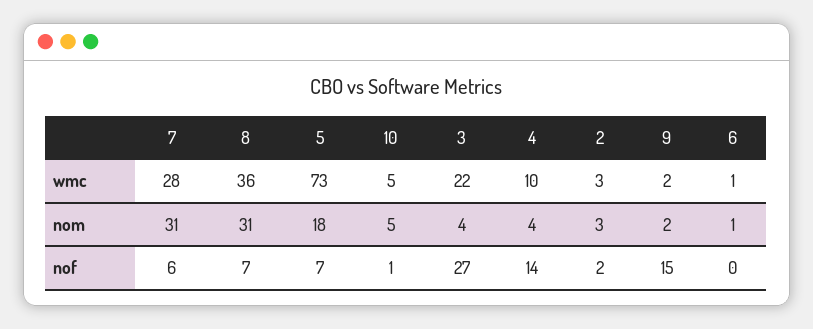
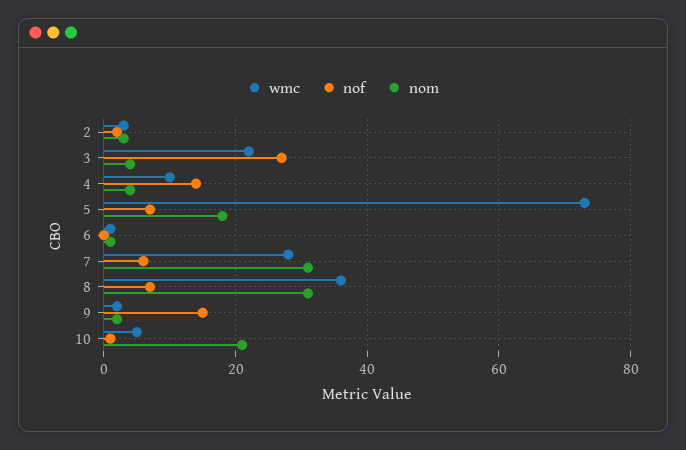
nom, 10: 5 -> 20

